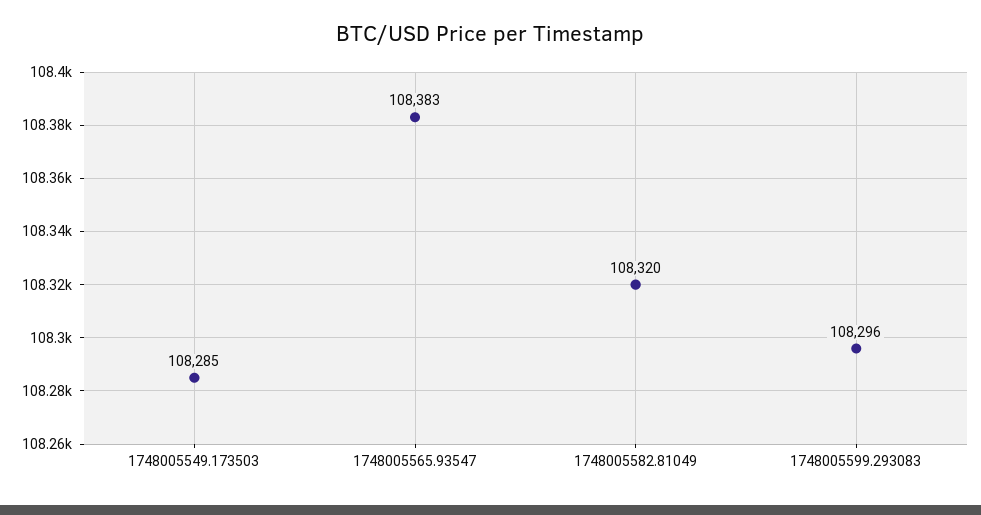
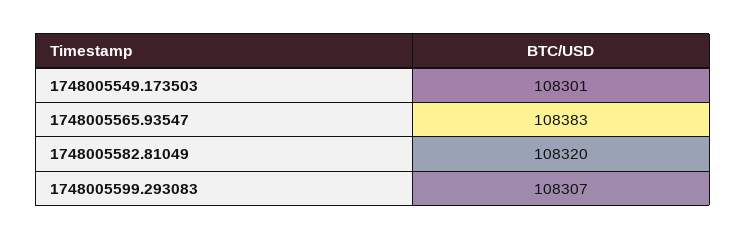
1748005549.173503: 108285 -> 108301
1748005599.293083: 108296 -> 108307

